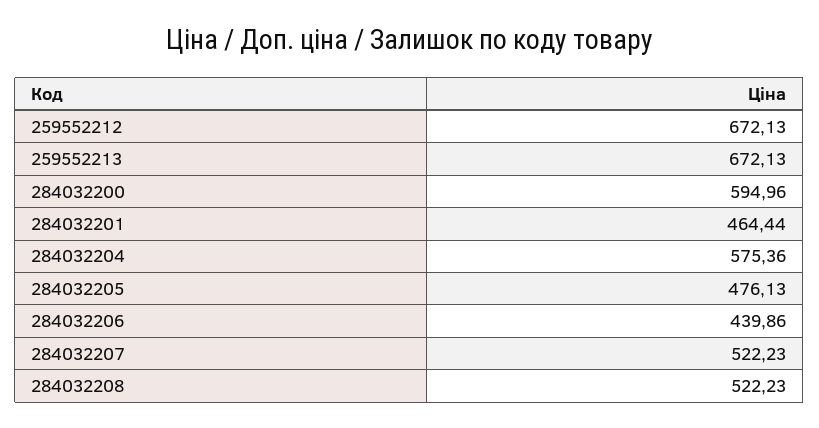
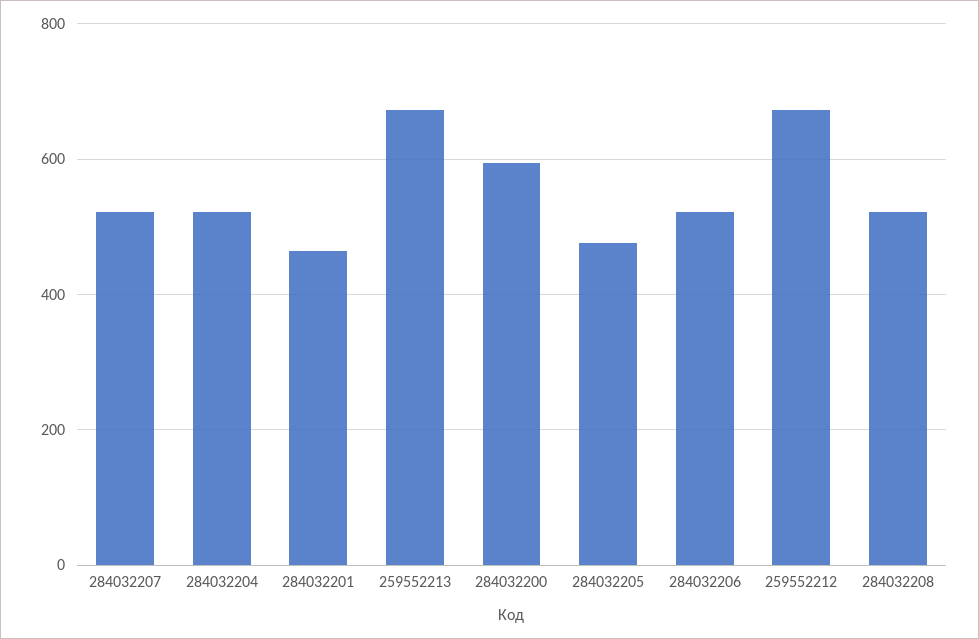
284032204: 575.36 -> 520
284032206: 439.86 -> 520

